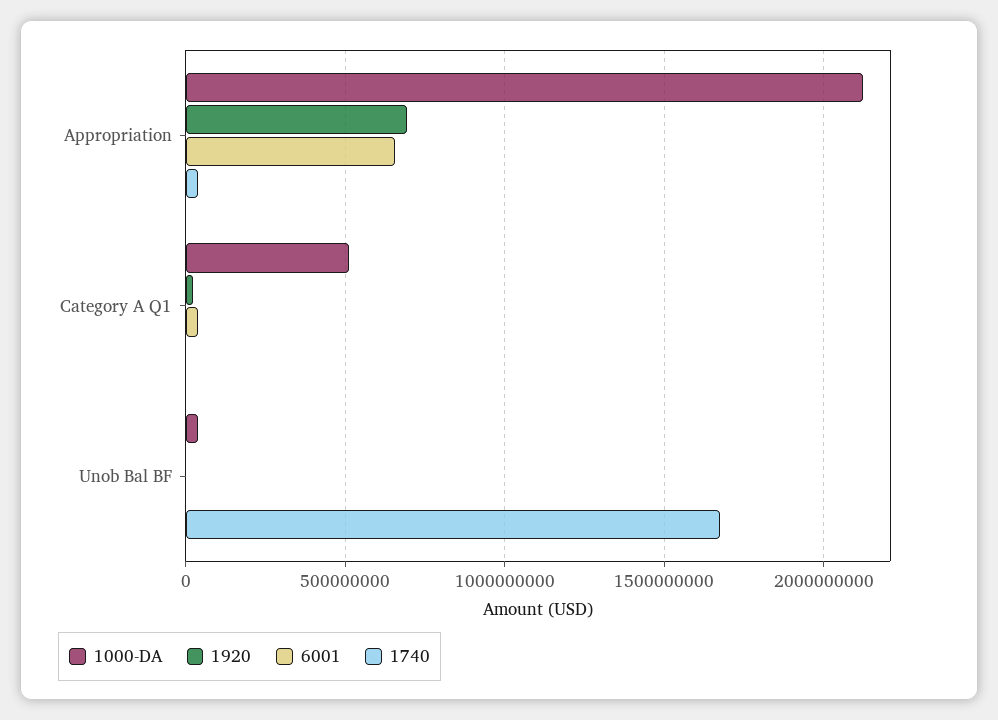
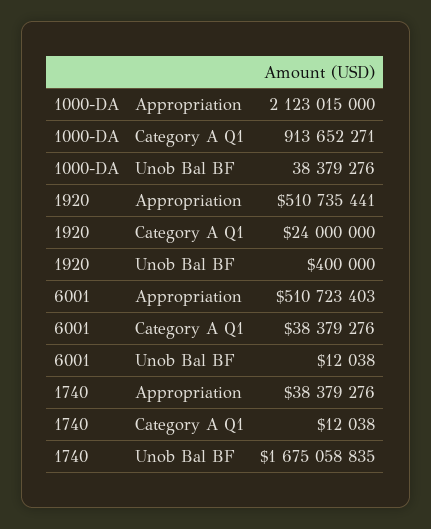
1920, Appropriation: 700000000 -> 510735441
6001, Appropriation: 650000000 -> 510723403
1000-DA, Category A Q1: 500000000 -> 913652271

